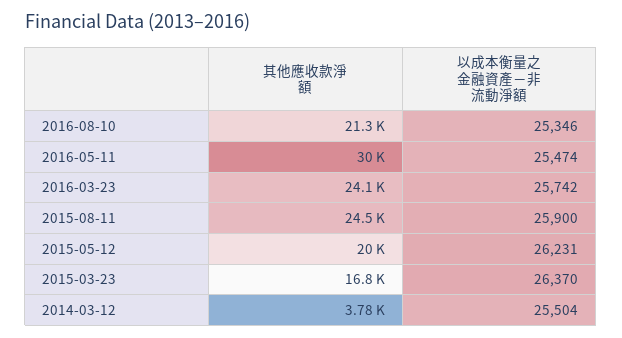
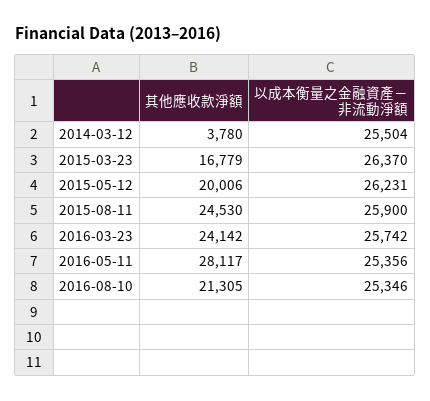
其他應收款淨額, 2016-05-11: 30000 -> 28117
以成本衡量之金融資產－非流動淨額, 2016-05-11: 25474 -> 25356

